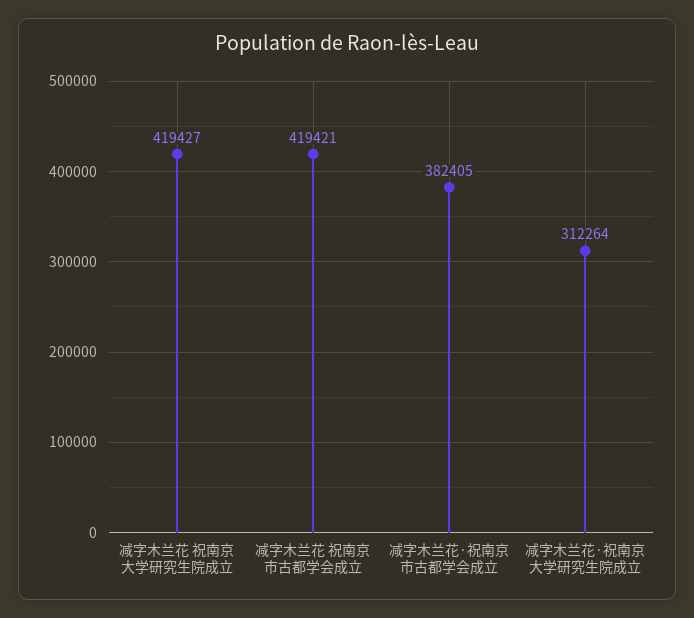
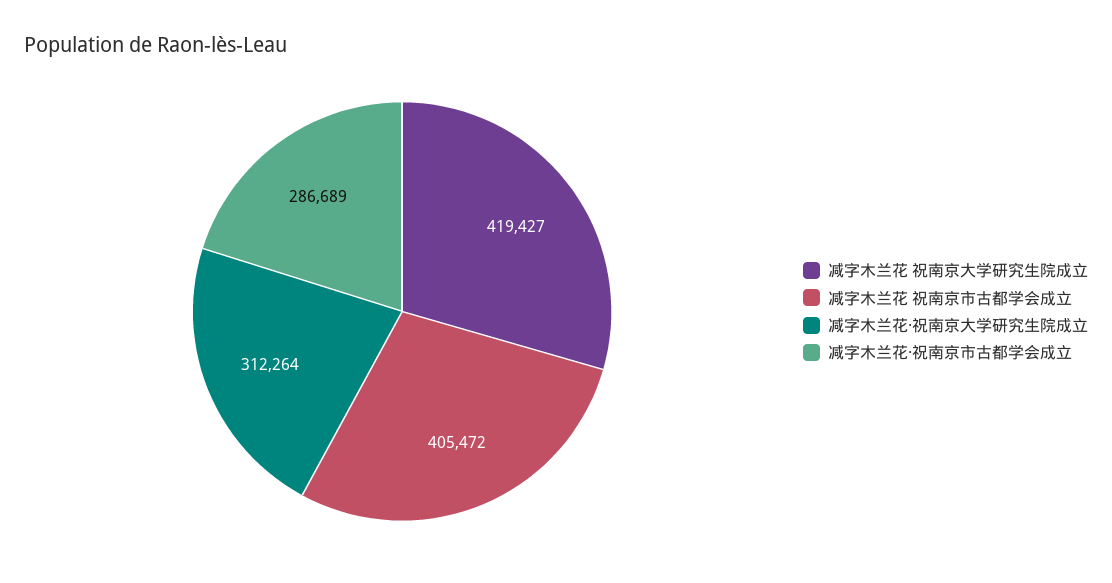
减字木兰花 祝南京市古都学会成立: 419421 -> 405472
减字木兰花·祝南京市古都学会成立: 382405 -> 286689

